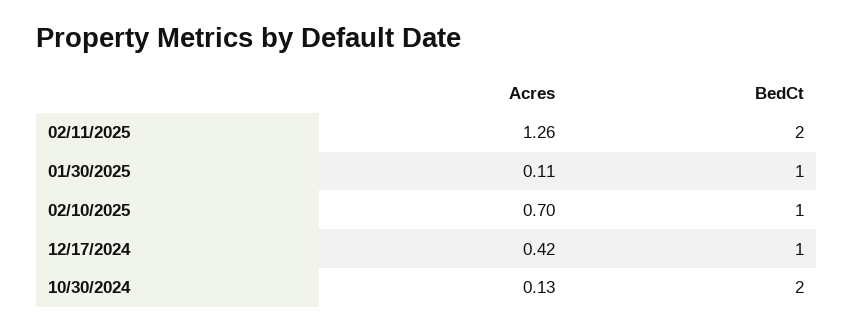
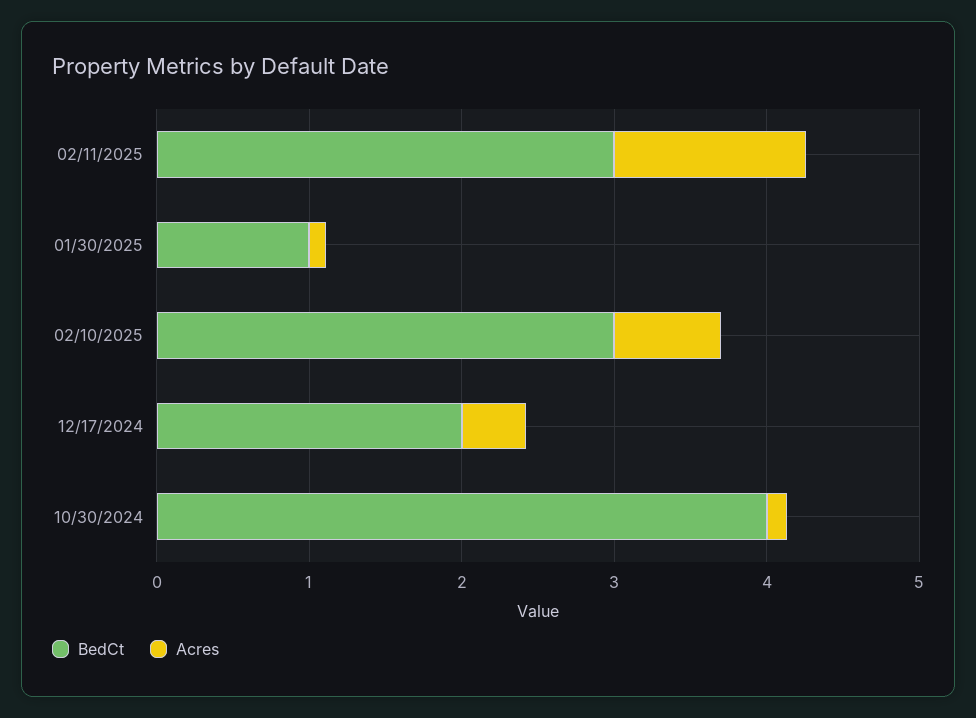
BedCt, 02/11/2025: 2 -> 3
BedCt, 02/10/2025: 1 -> 3
BedCt, 12/17/2024: 1 -> 2
BedCt, 10/30/2024: 2 -> 4

